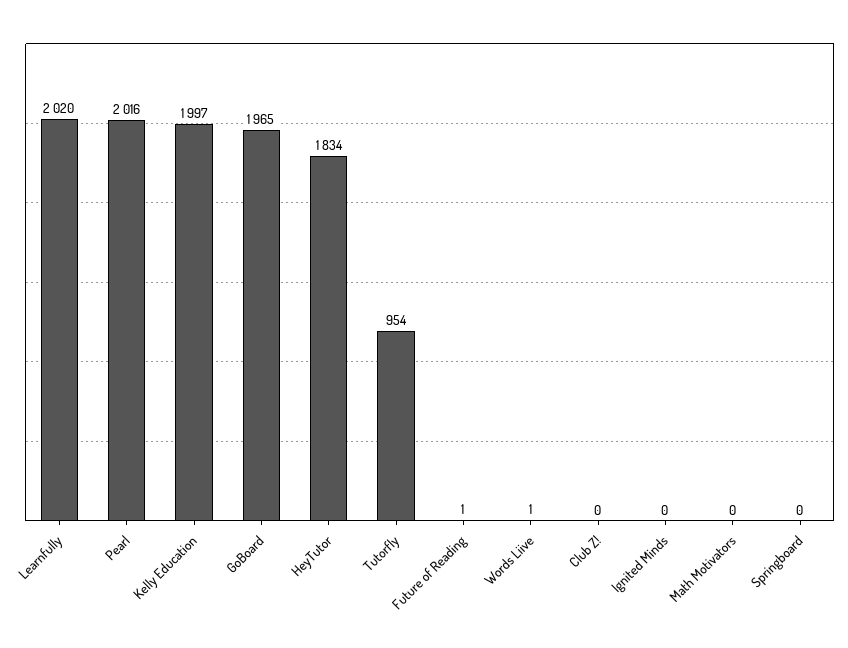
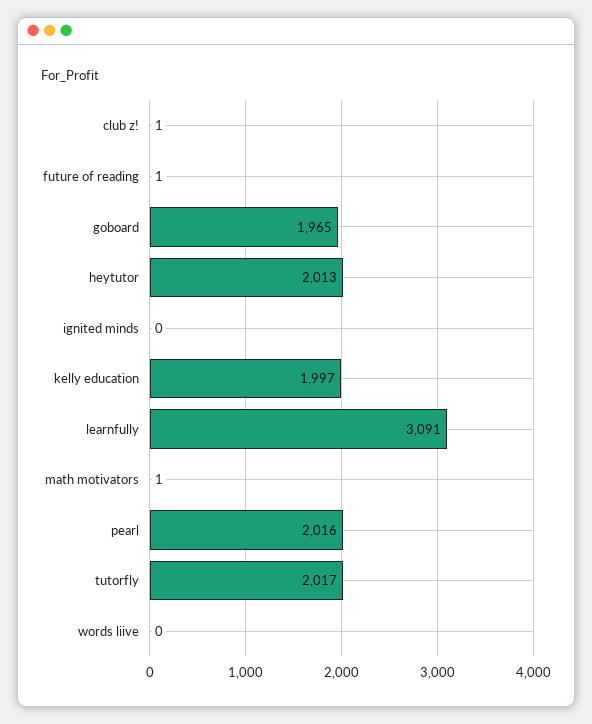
Learnfully: 2020 -> 3091
HeyTutor: 1834 -> 2013
Tutorfly: 954 -> 2017
Words Liive: 1 -> 0
Club Z!: 0 -> 1
Math Motivators: 0 -> 1
Springboard: 0 -> none

